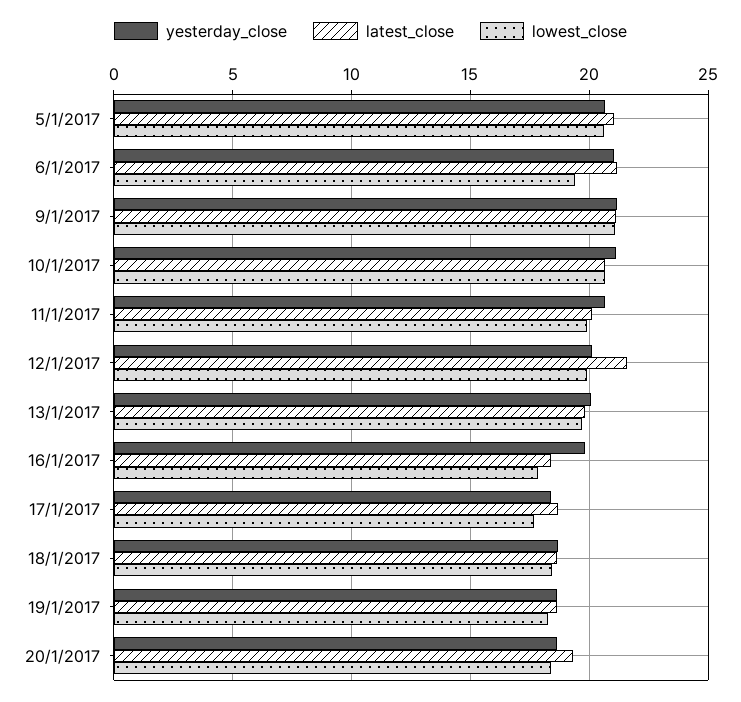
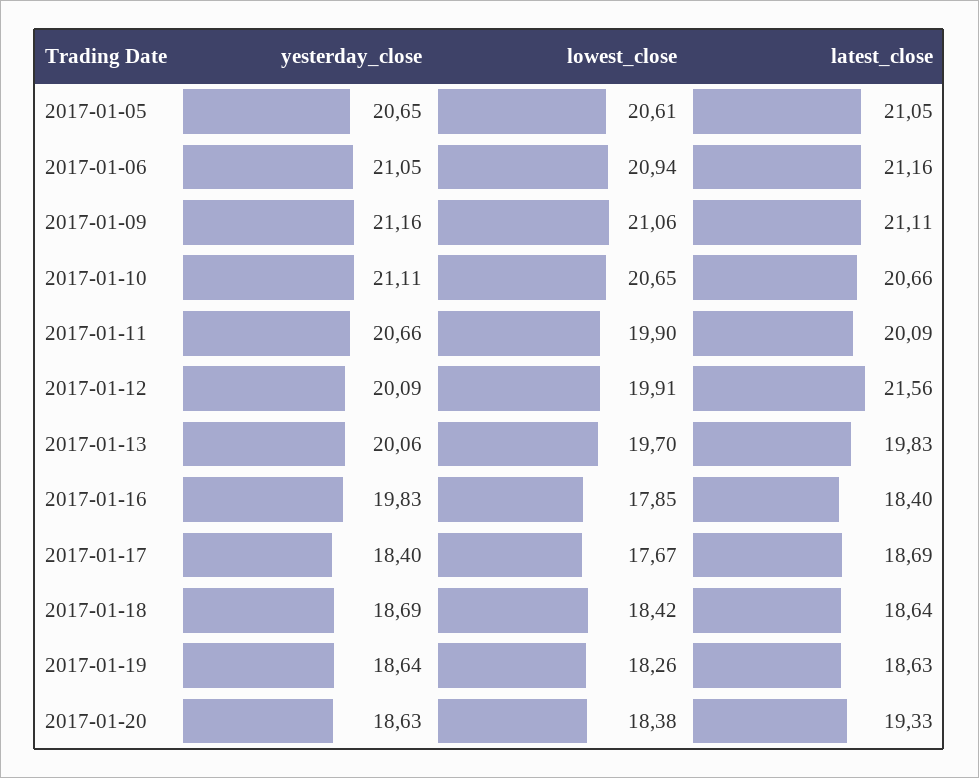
lowest_close, 6/1/2017: 19.5 -> 20.94

